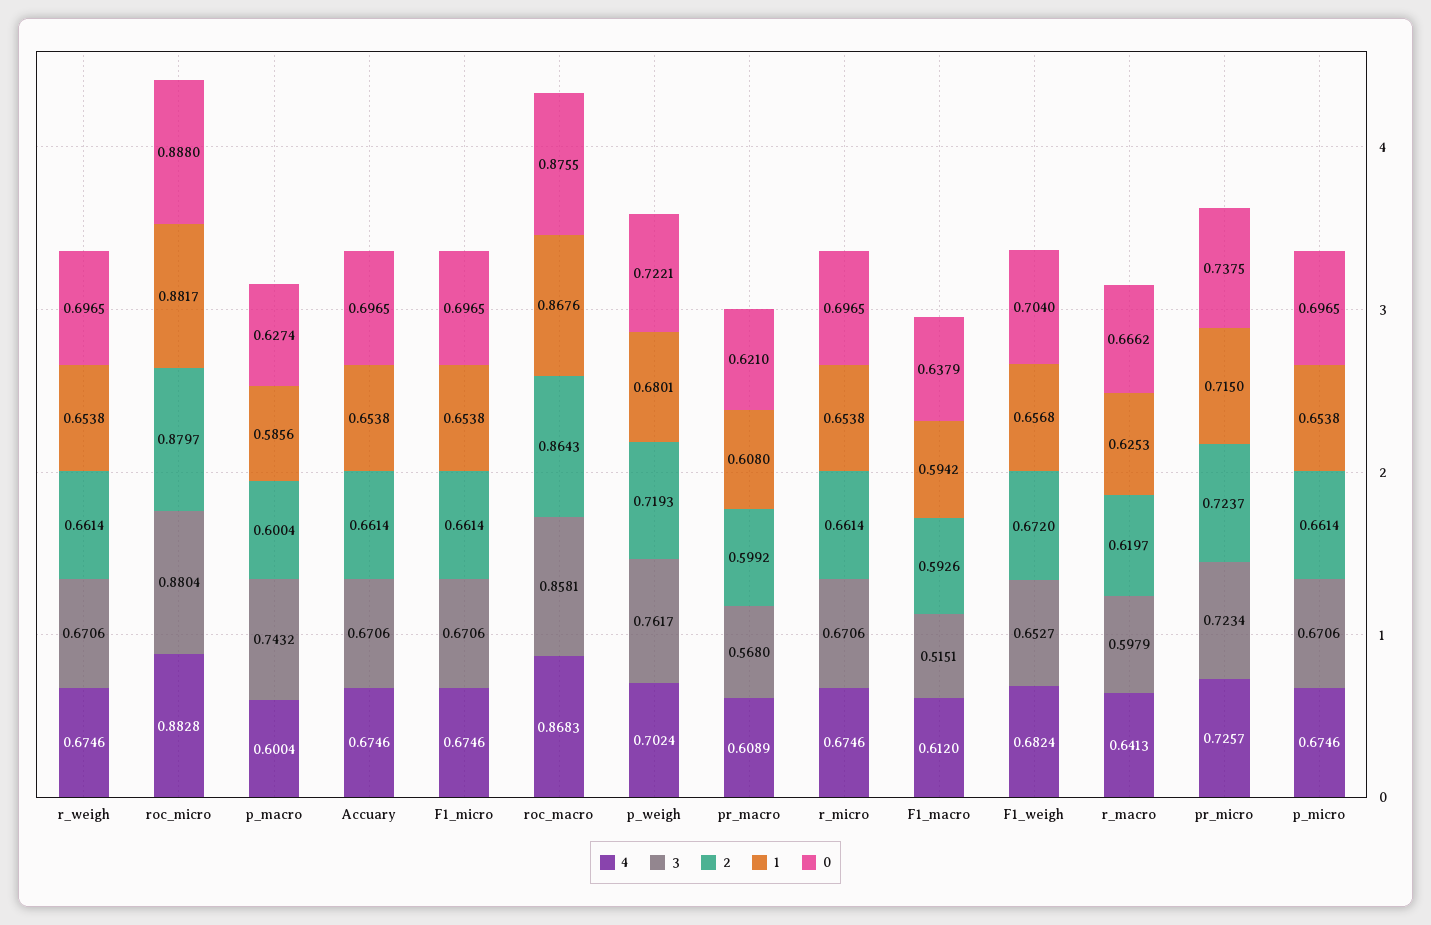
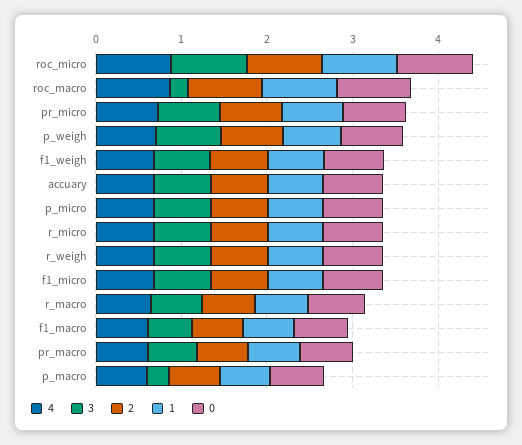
3, p_macro: 0.7432 -> 0.2
3, roc_macro: 0.8581 -> 0.2

